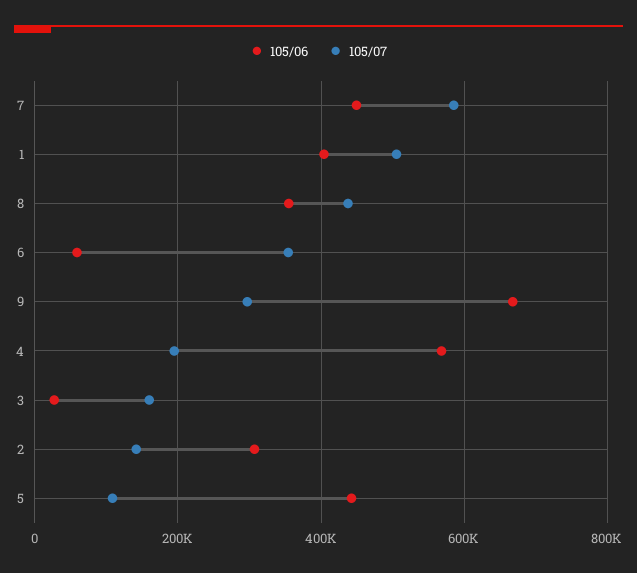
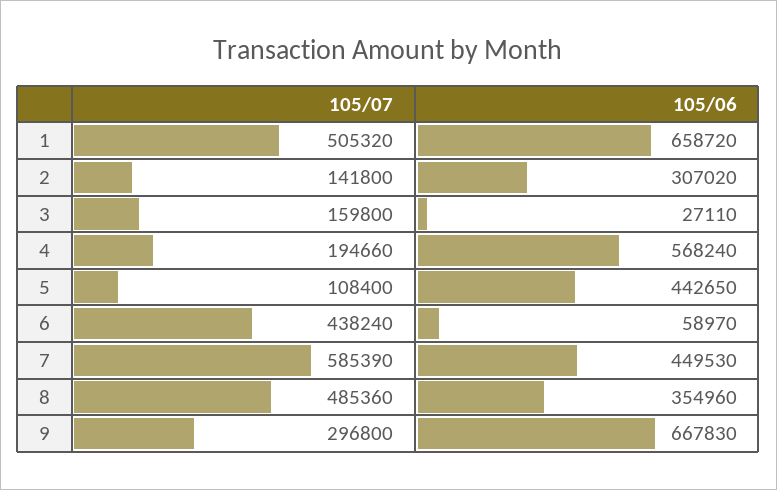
105/06, 1: 400000 -> 658720
105/07, 8: 440000 -> 485360
105/07, 6: 360000 -> 438240

